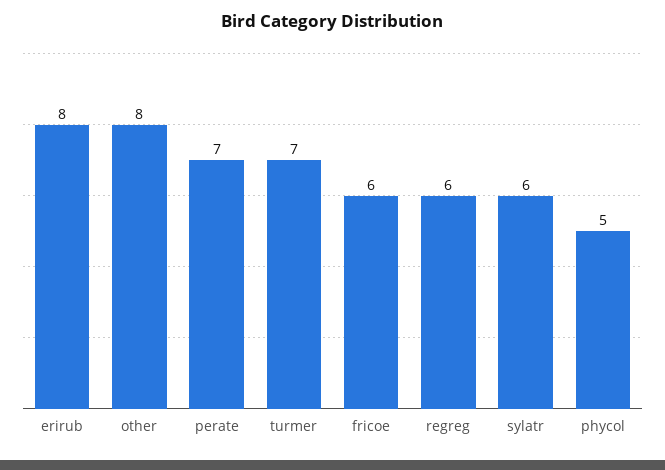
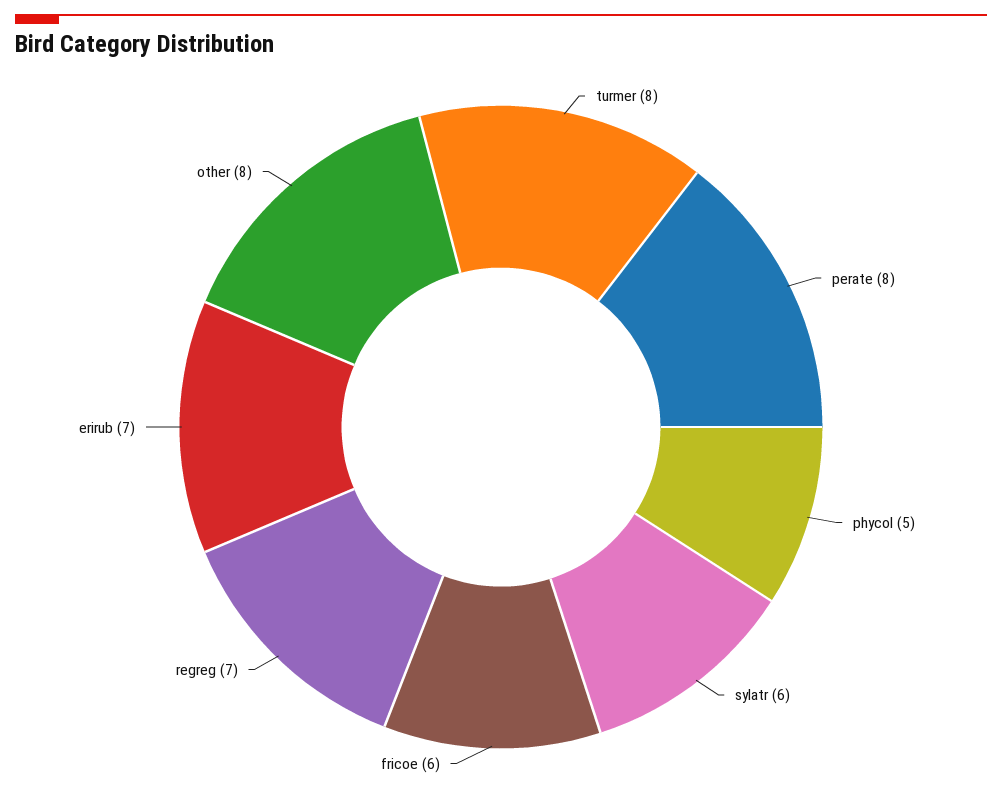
erirub: 8 -> 7
perate: 7 -> 8
turmer: 7 -> 8
regreg: 6 -> 7

